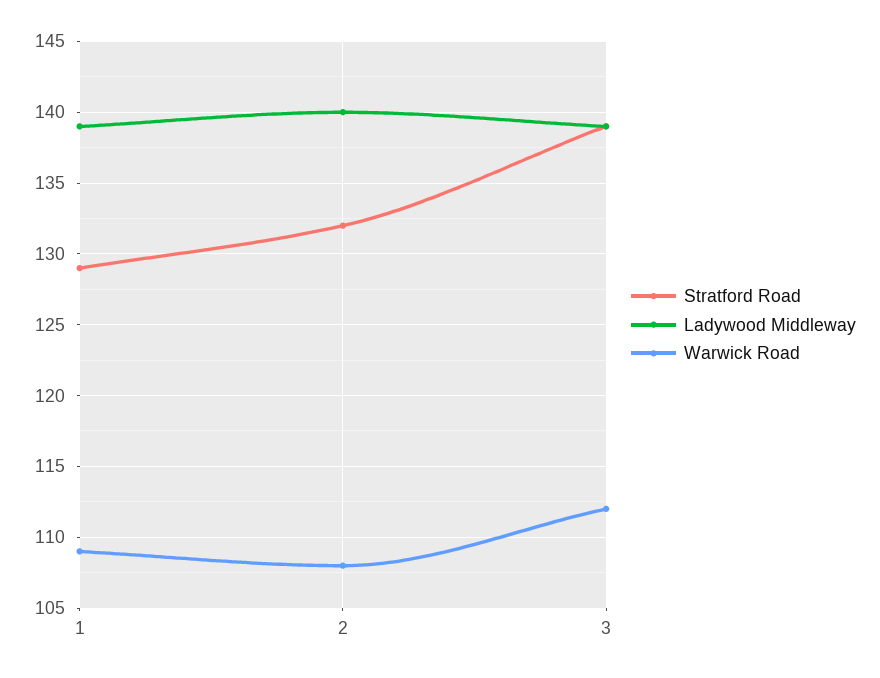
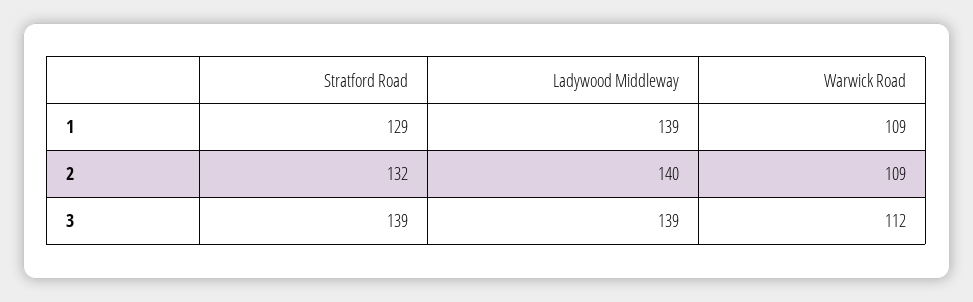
Warwick Road, 2: 108 -> 109

